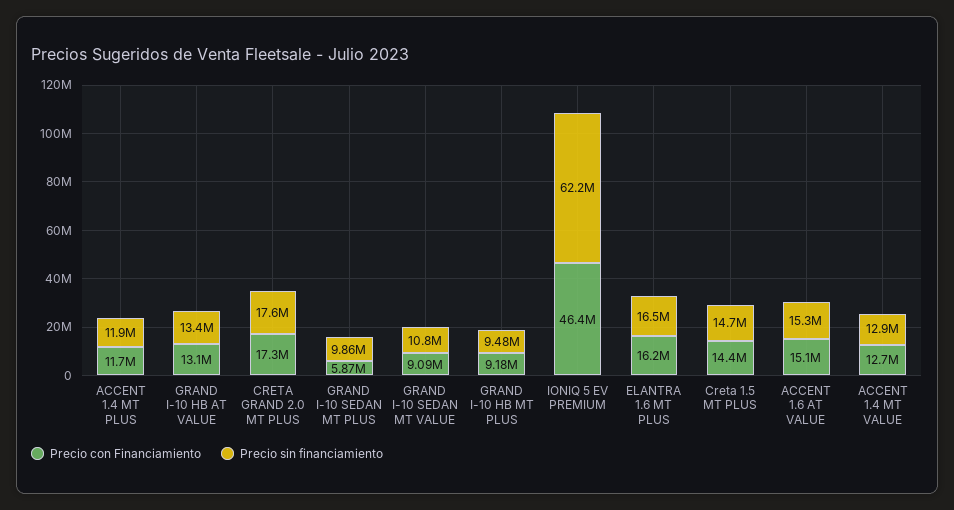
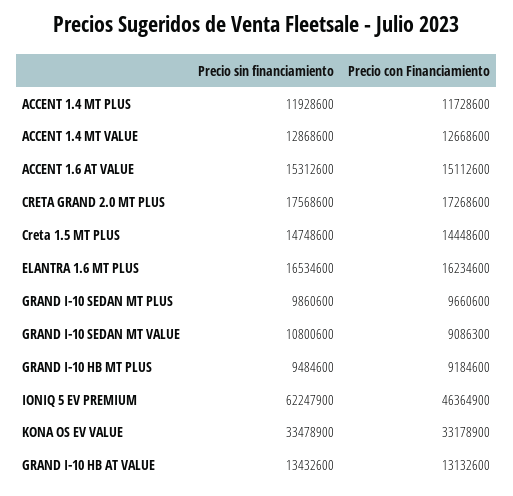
Precio con Financiamiento, GRAND I-10 SEDAN MT PLUS: 5870000 -> 9660600
Precio sin financiamiento, KONA OS EV VALUE: none -> 33478900
Precio con Financiamiento, KONA OS EV VALUE: none -> 33178900

